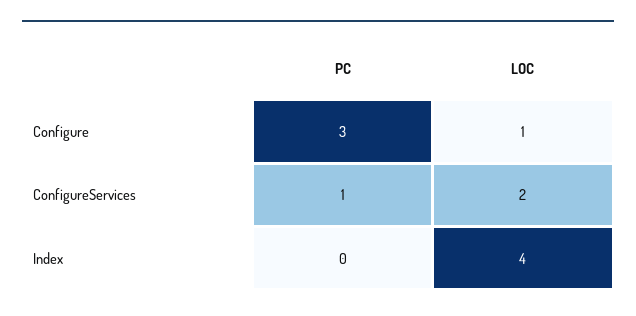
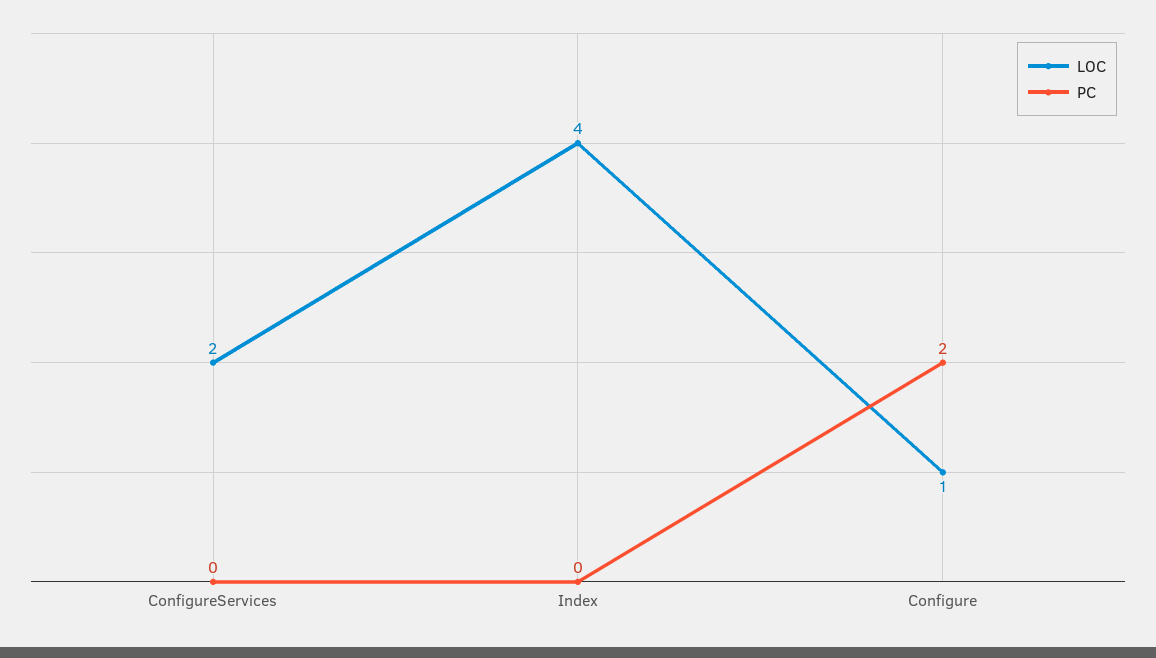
PC, Configure: 3 -> 2
PC, ConfigureServices: 1 -> 0

